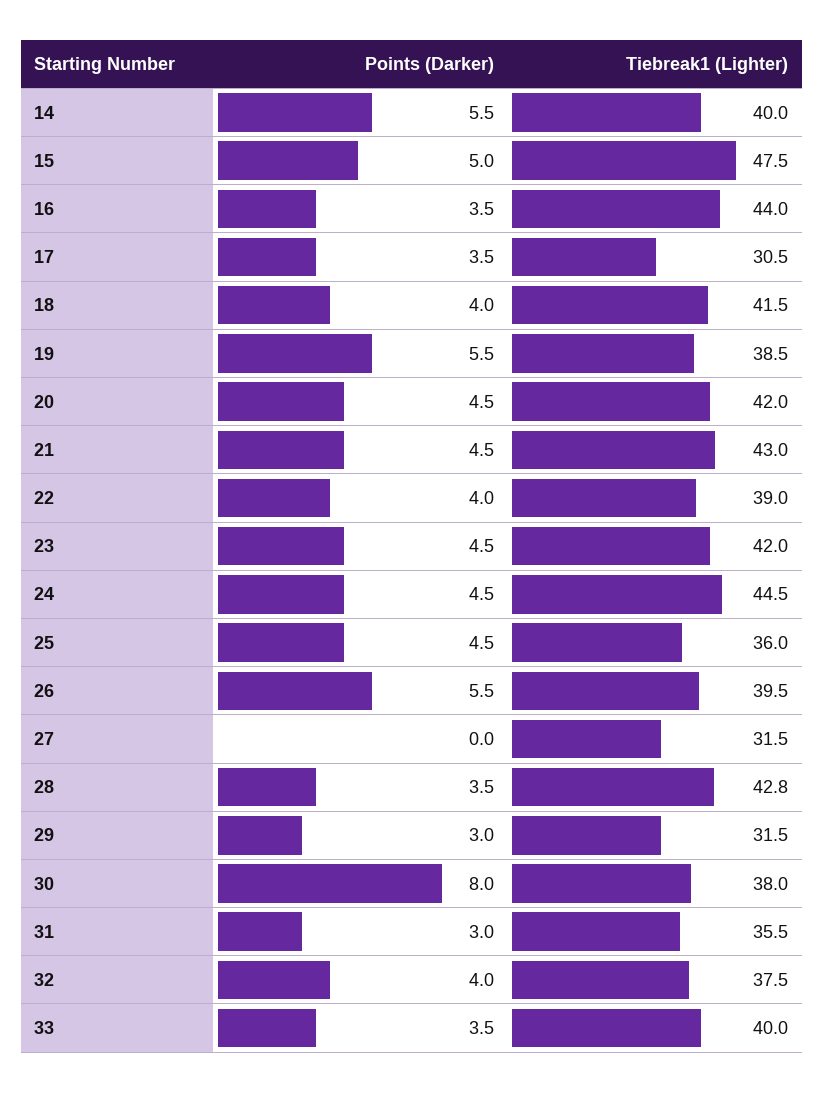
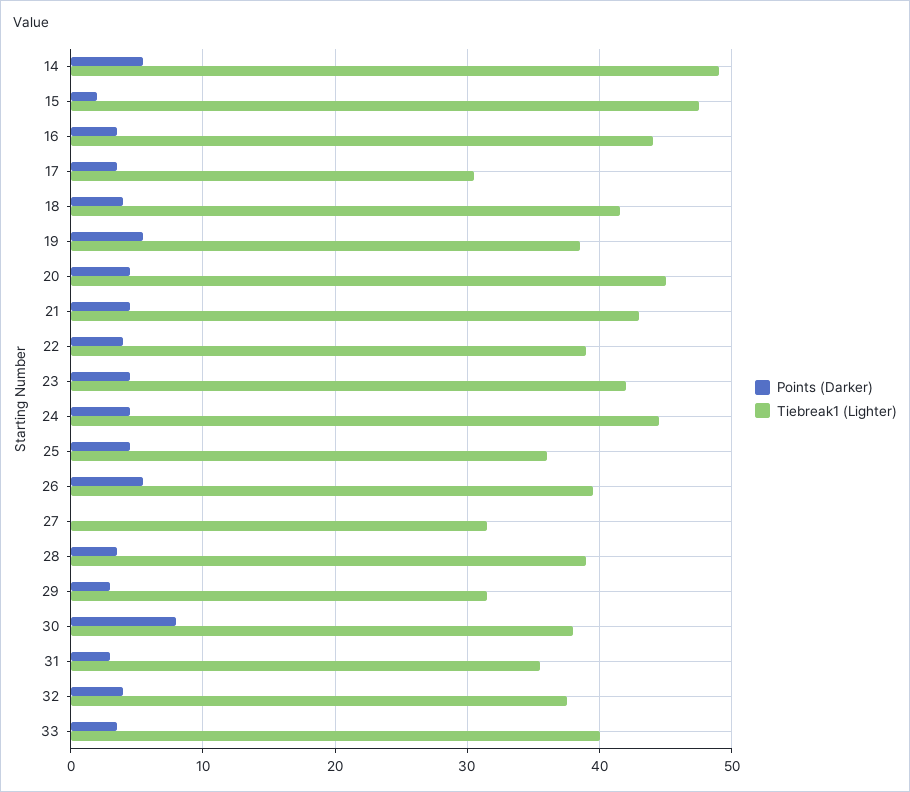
Tiebreak1 (Lighter), 14: 40 -> 49
Points (Darker), 15: 5 -> 2
Tiebreak1 (Lighter), 20: 42 -> 45
Tiebreak1 (Lighter), 28: 42.8 -> 39

